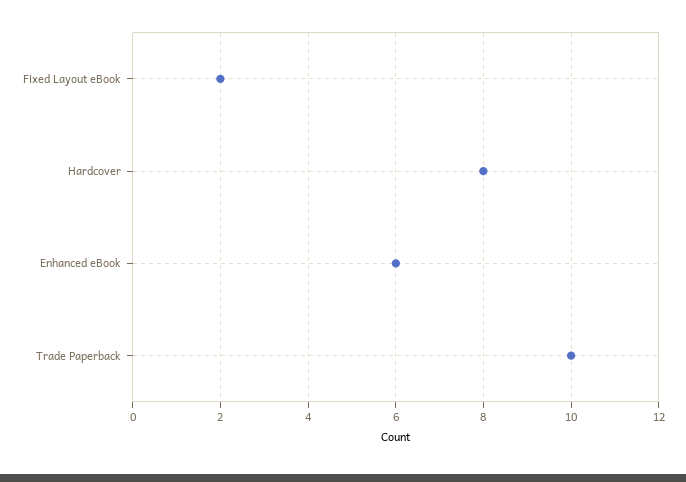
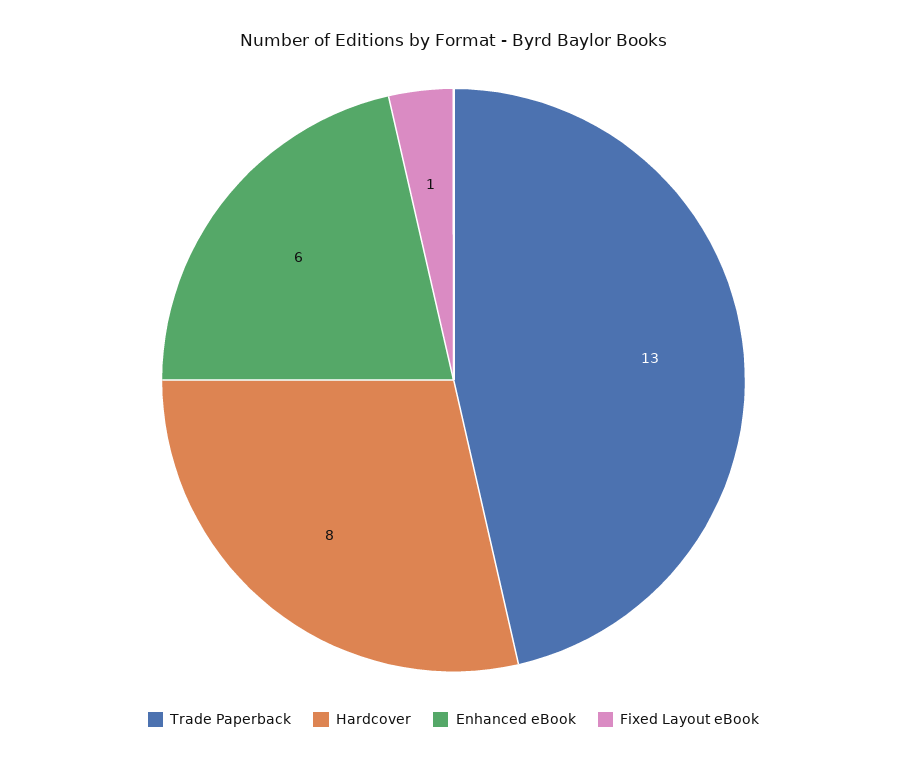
Fixed Layout eBook: 2 -> 1
Trade Paperback: 10 -> 13

